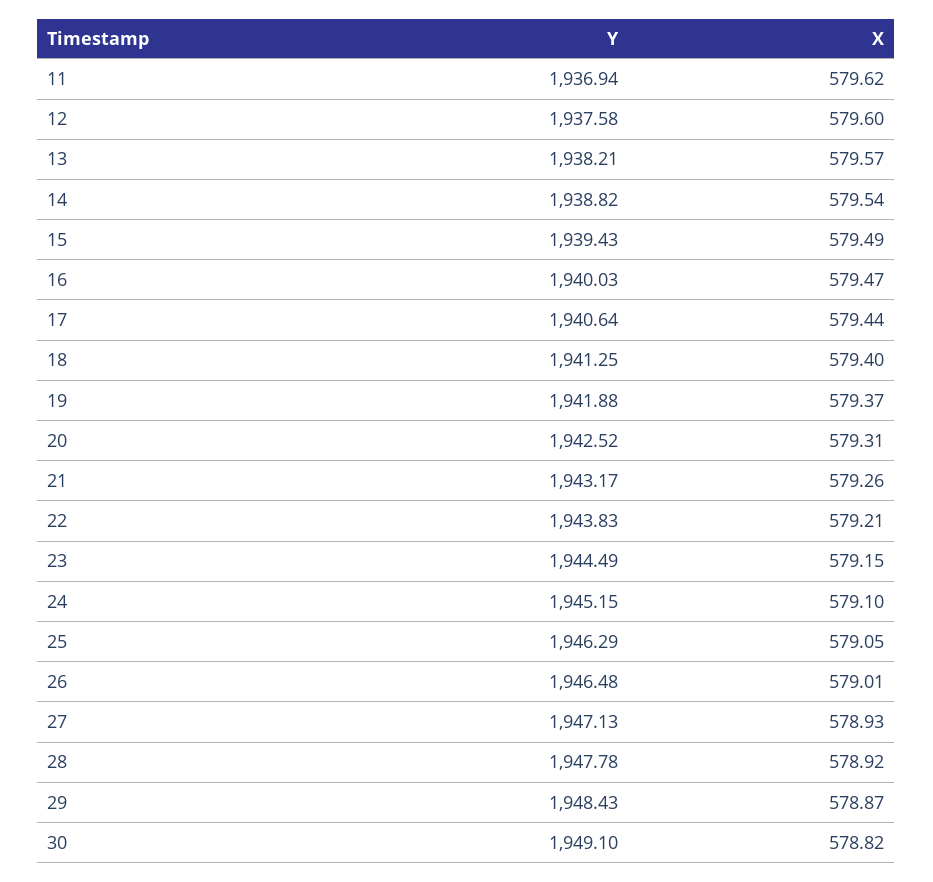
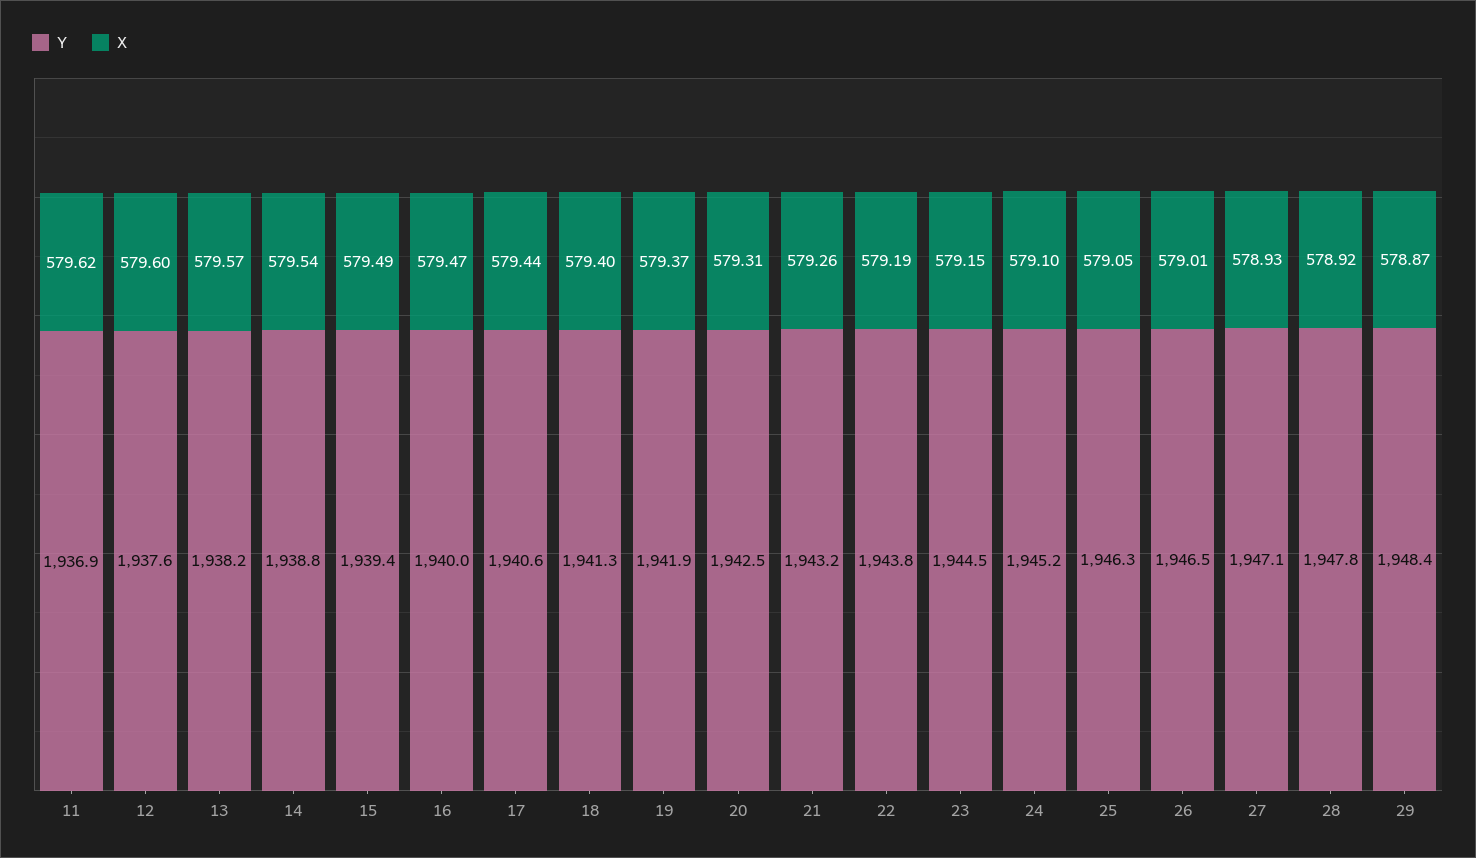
X, 22: 579.21 -> 579.19
Y, 30: 1949.1 -> none
X, 30: 578.82 -> none

